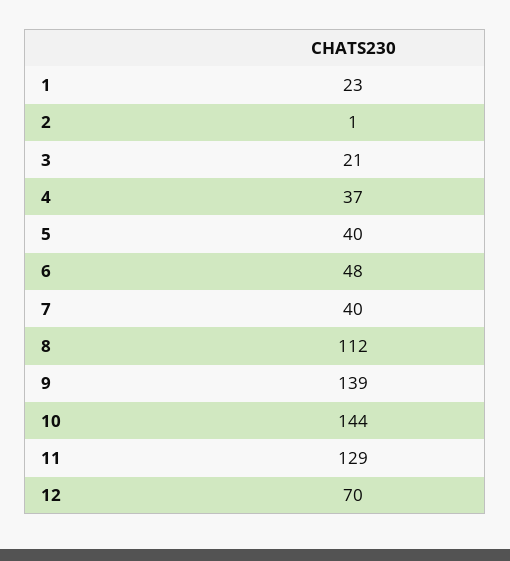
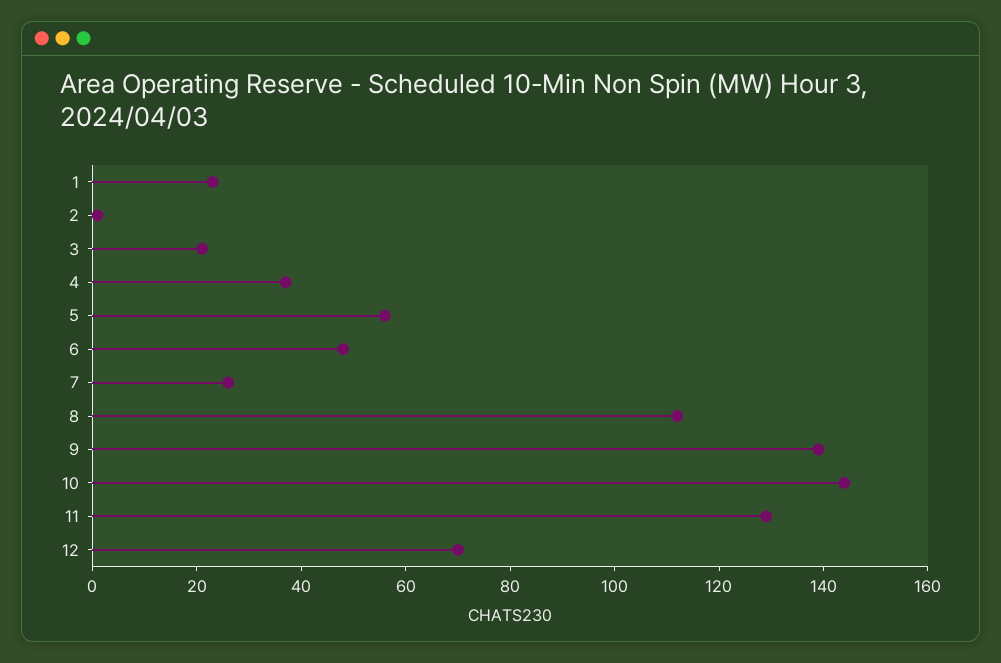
5: 40 -> 55
7: 40 -> 25

